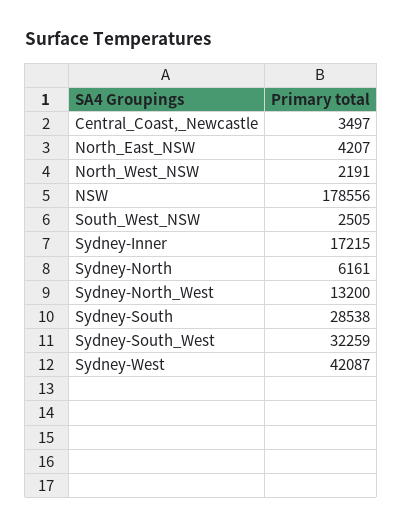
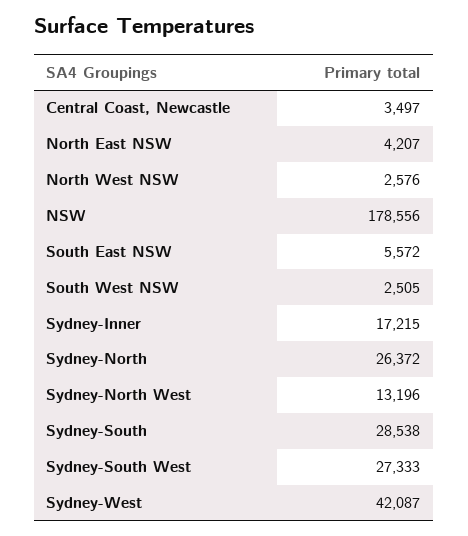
North_West_NSW: 2191 -> 2576
Sydney-North: 6161 -> 26372
Sydney-North_West: 13200 -> 13196
Sydney-South_West: 32259 -> 27333
South East NSW: none -> 5572

